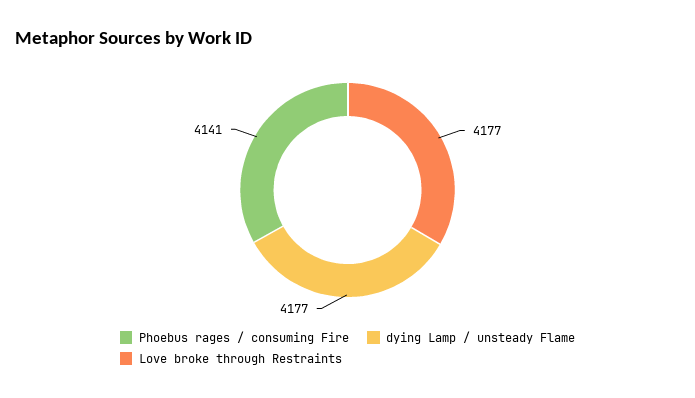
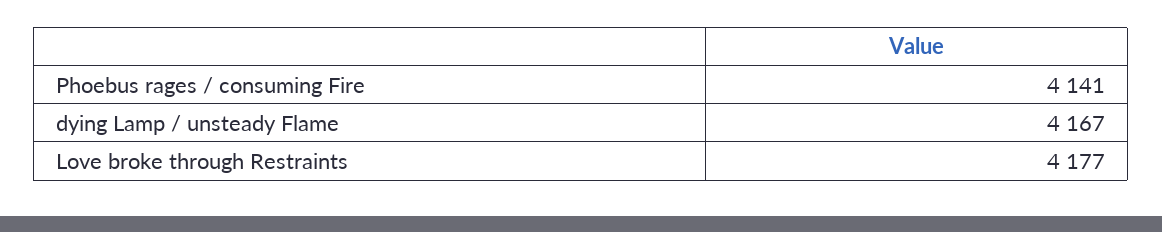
dying Lamp / unsteady Flame: 4177 -> 4167

